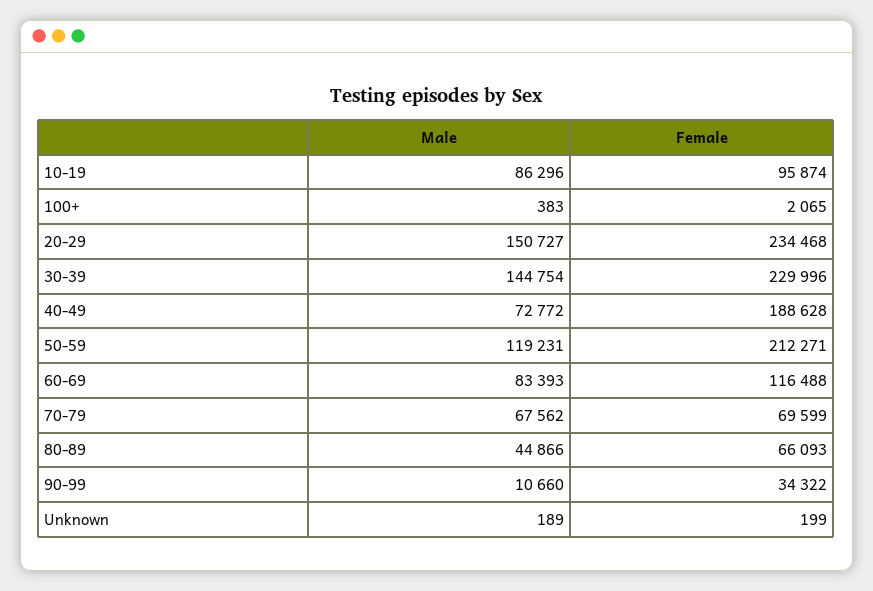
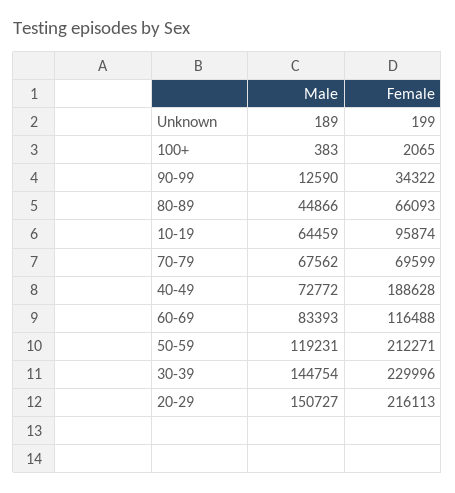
Male, 10-19: 86296 -> 64459
Female, 20-29: 234468 -> 216113
Male, 90-99: 10660 -> 12590

